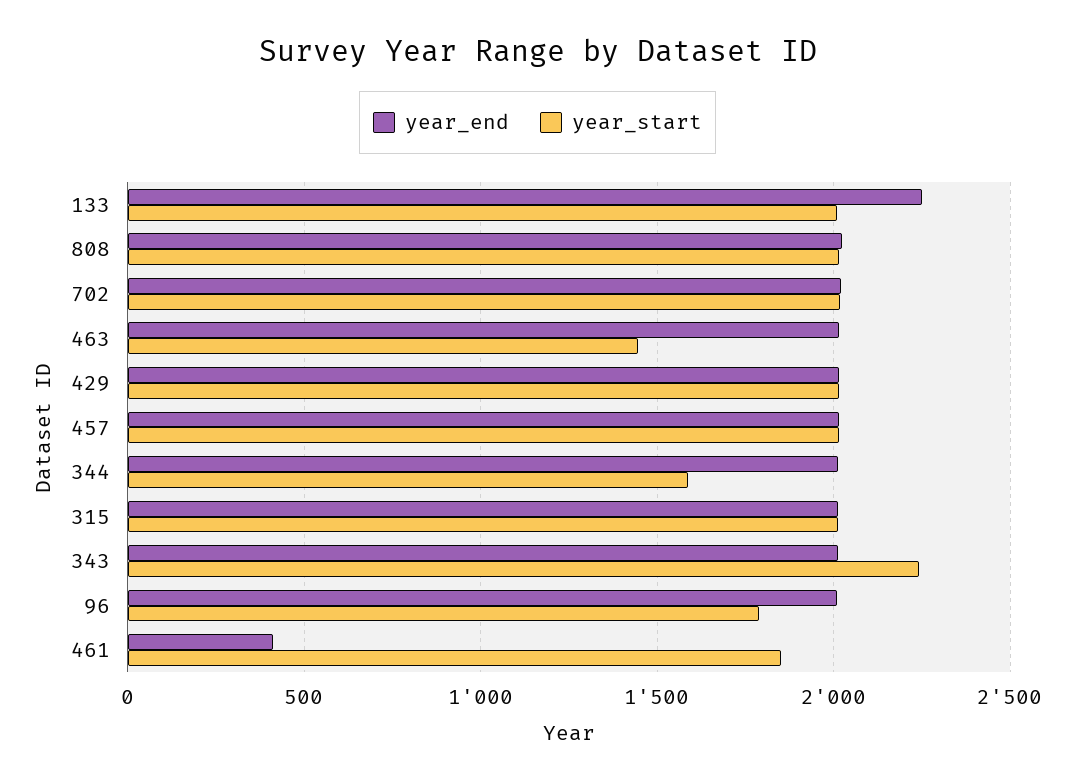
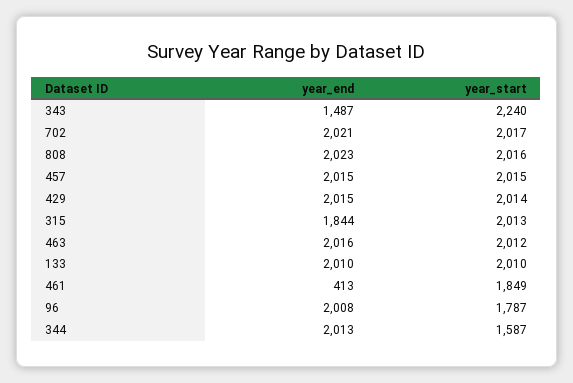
year_end, 133: 2250 -> 2010
year_start, 463: 1450 -> 2012
year_end, 315: 2000 -> 1844
year_end, 343: 2000 -> 1487

